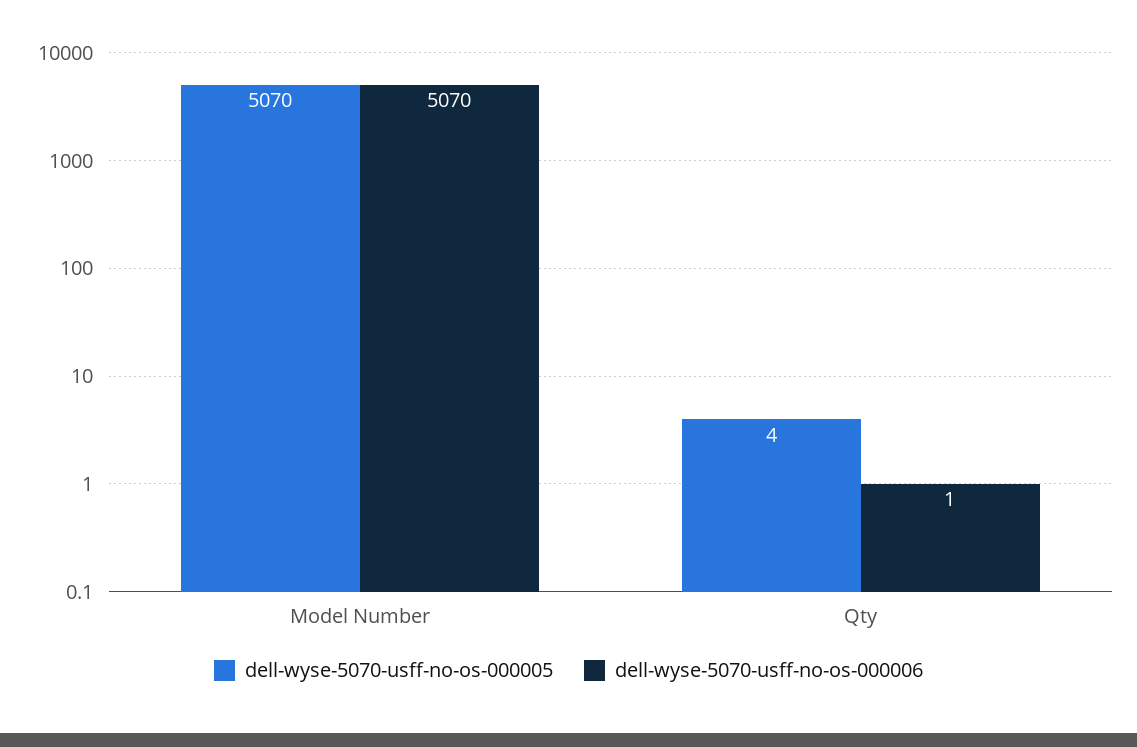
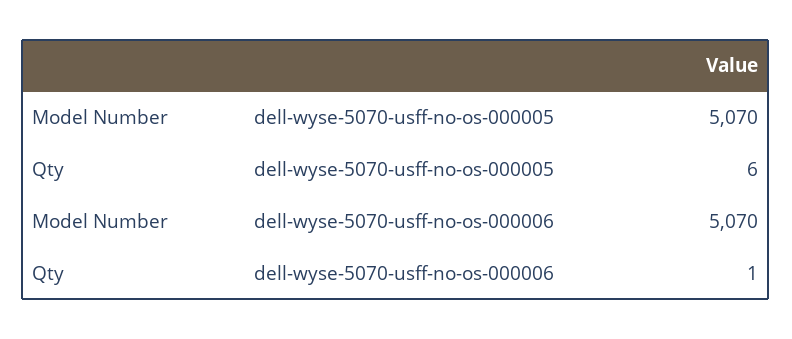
dell-wyse-5070-usff-no-os-000005, Qty: 4 -> 6

